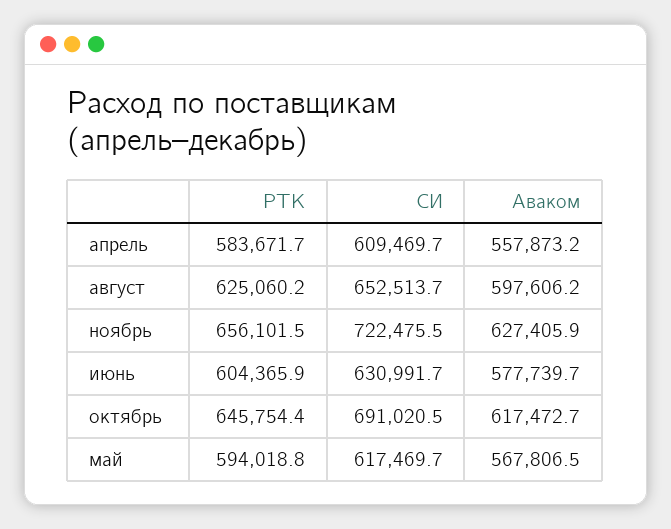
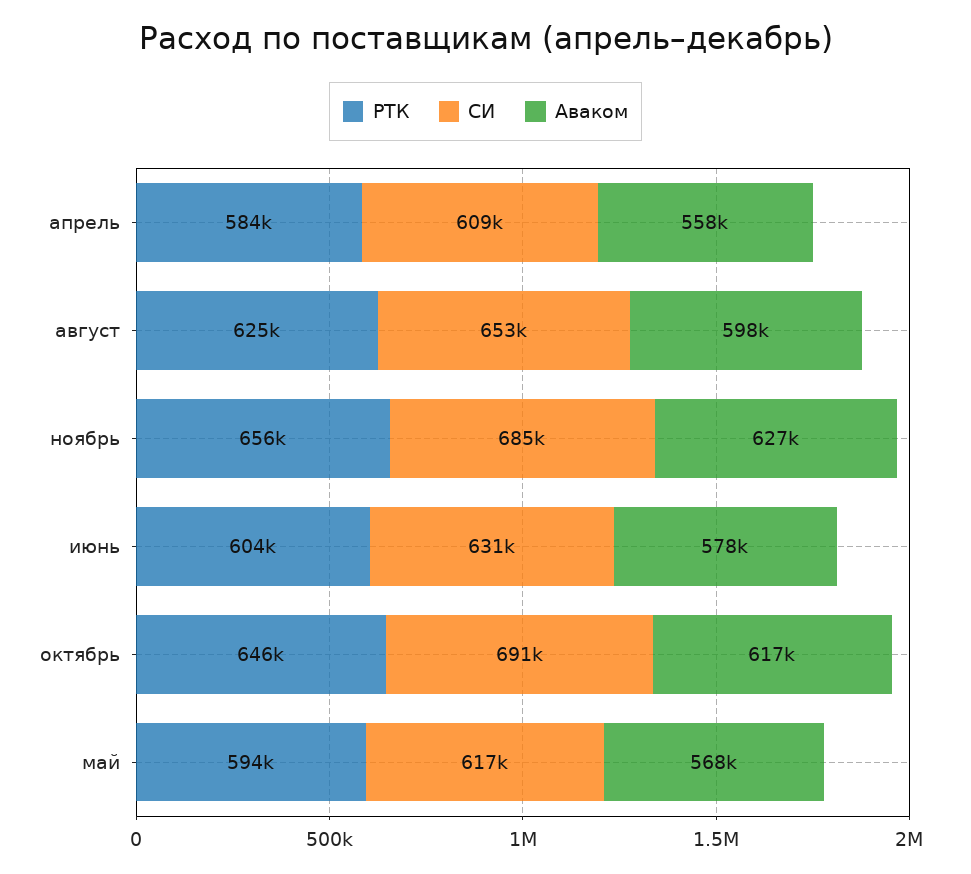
СИ, ноябрь: 722475.5 -> 685000

